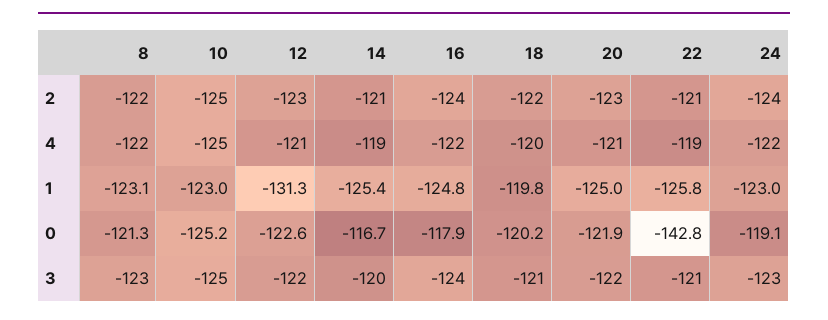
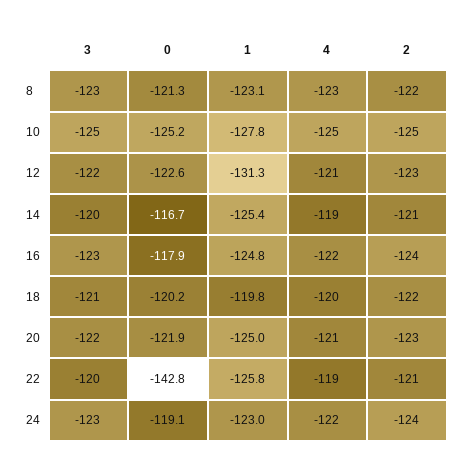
8, 4: -122 -> -123
10, 1: -123 -> -127.8
16, 3: -124 -> -123
22, 3: -121 -> -120

